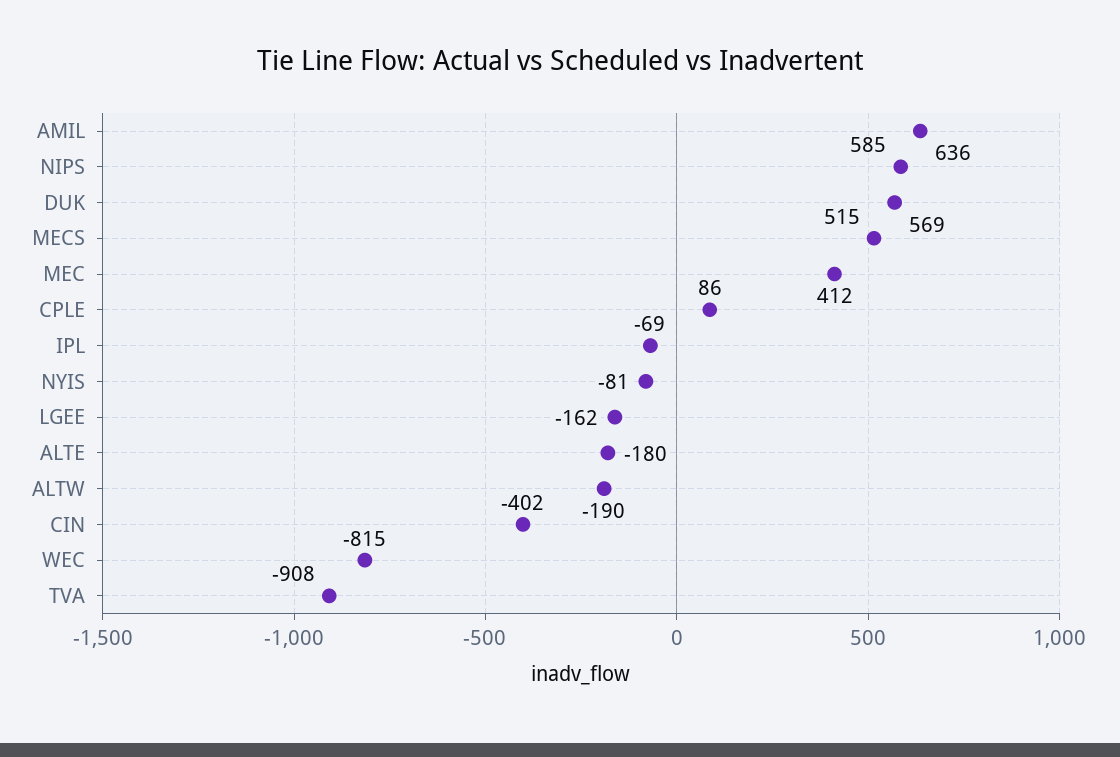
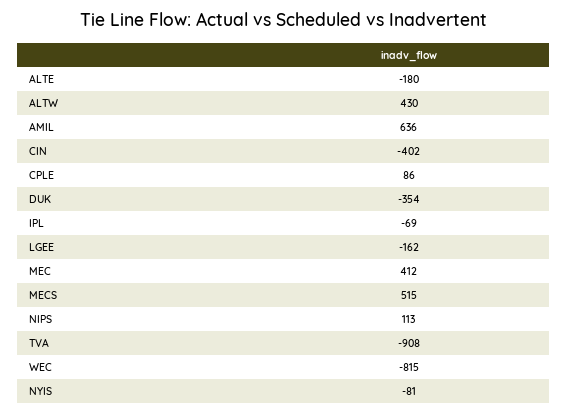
NIPS: 585 -> 113
DUK: 569 -> -354
ALTW: -190 -> 430

